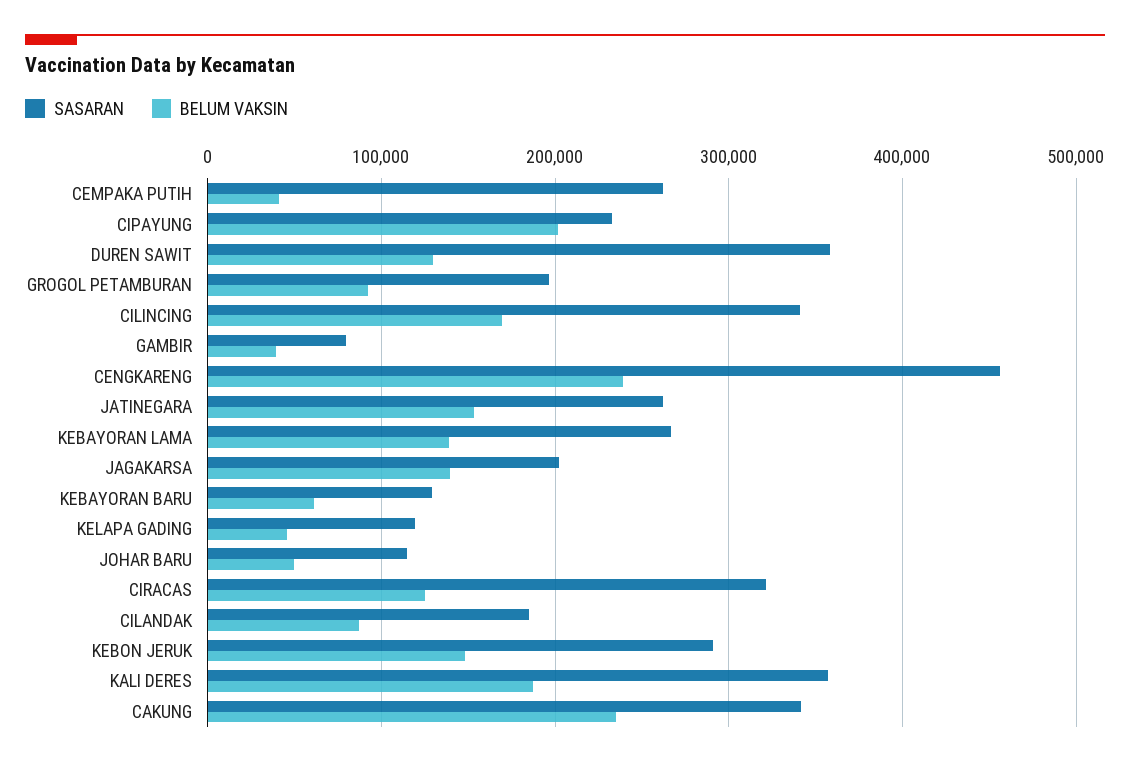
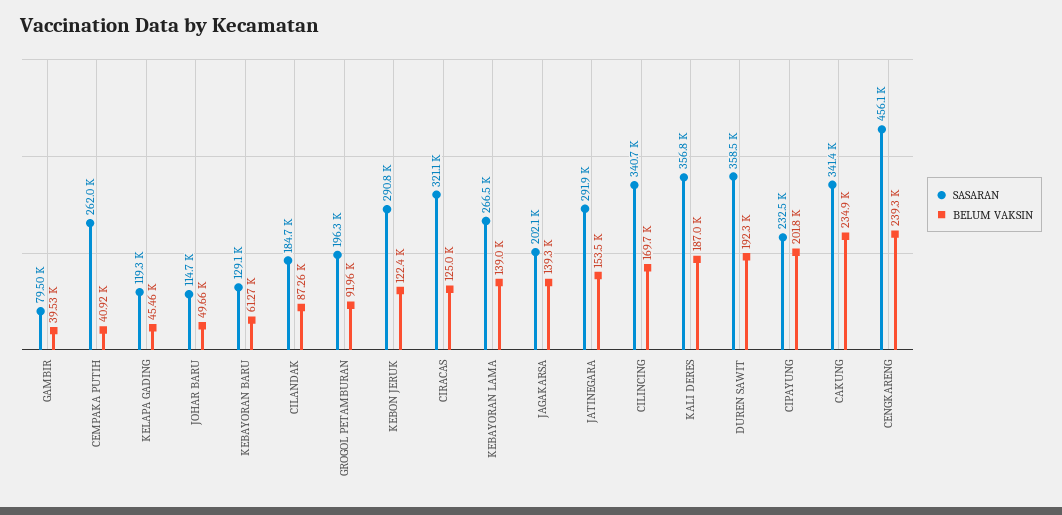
BELUM VAKSIN, DUREN SAWIT: 130000 -> 192300
SASARAN, JATINEGARA: 260000 -> 291900
BELUM VAKSIN, KEBON JERUK: 150000 -> 122400

